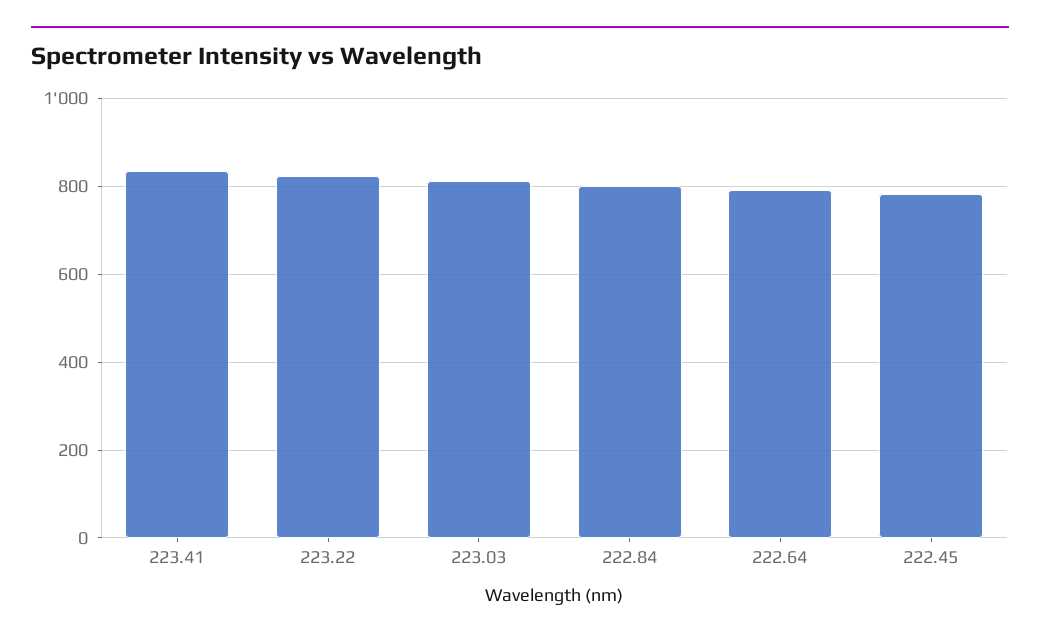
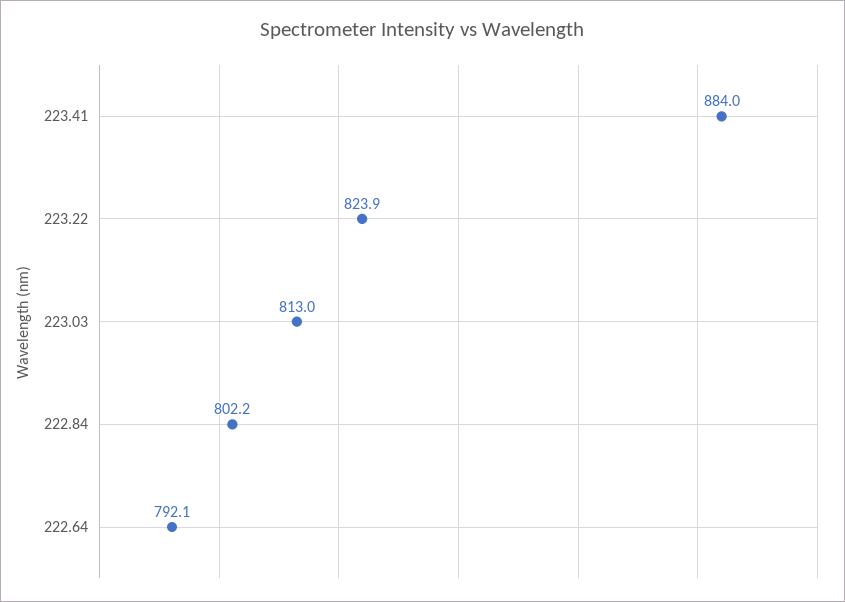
223.41: 840 -> 884
222.45: 780 -> none

